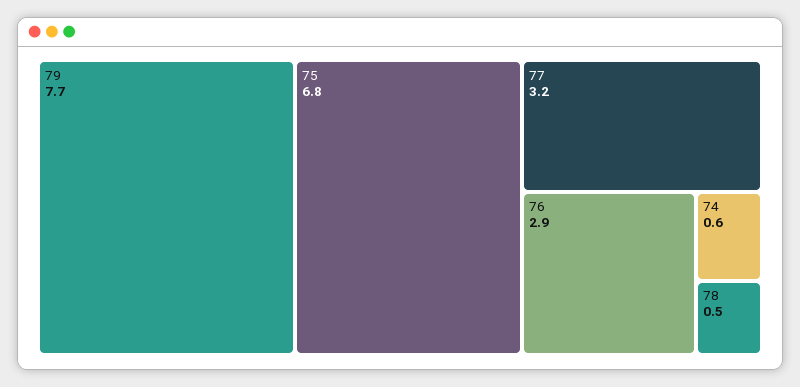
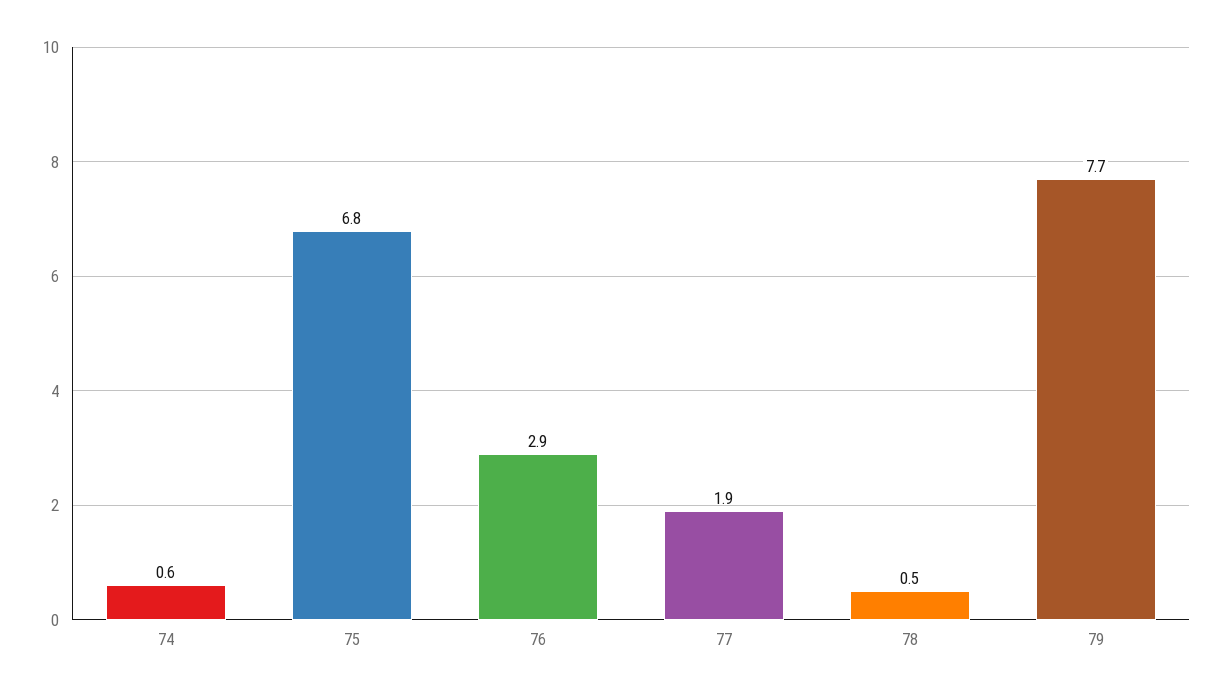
77: 3.2 -> 1.9

